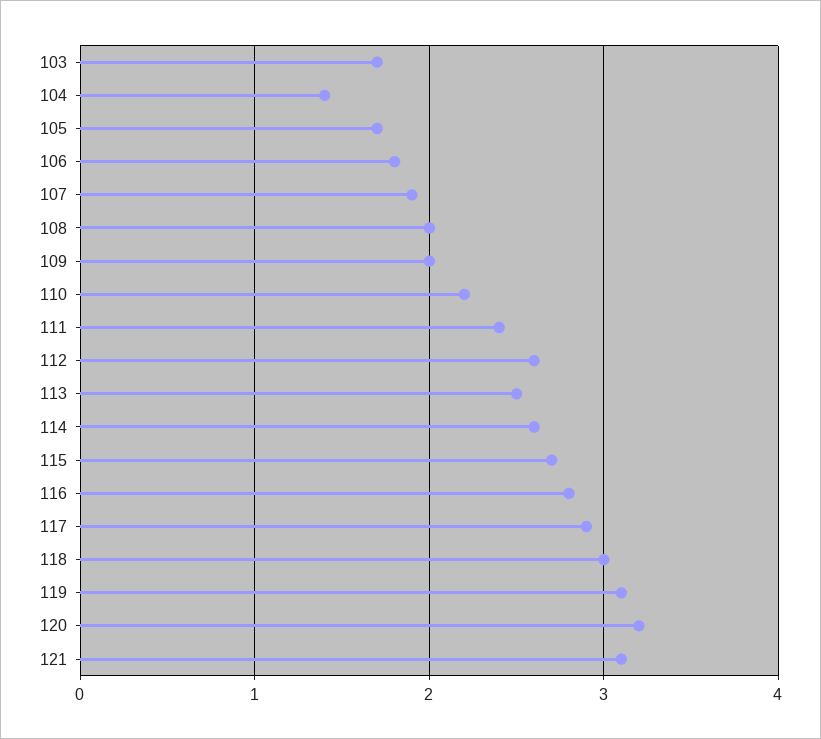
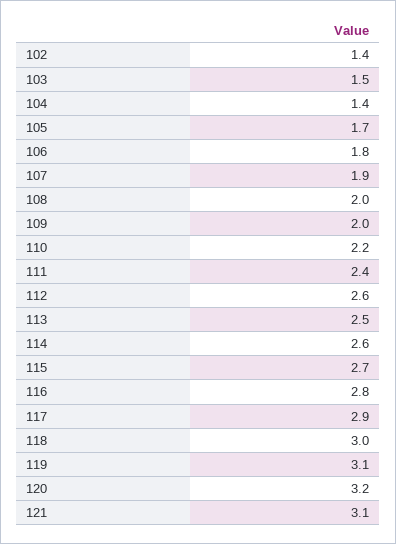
103: 1.7 -> 1.5
102: none -> 1.4

